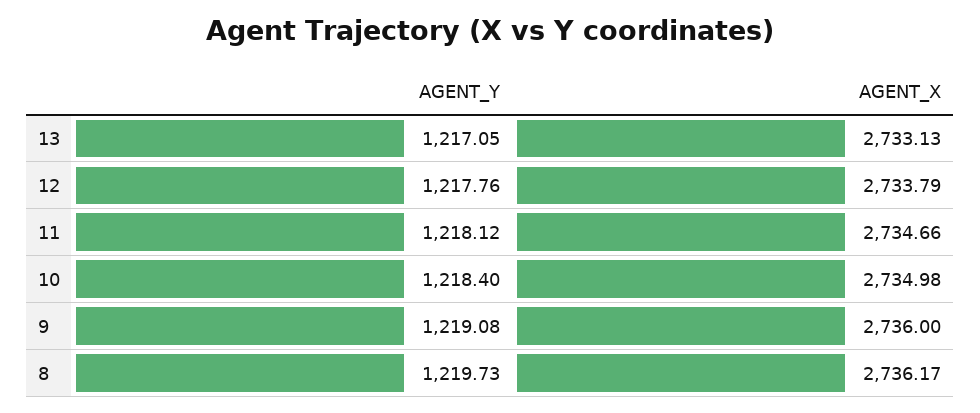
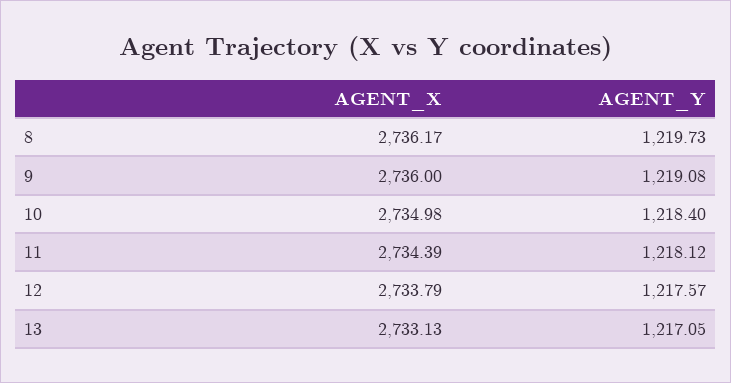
AGENT_Y, 12: 1217.76 -> 1217.57
AGENT_X, 11: 2734.66 -> 2734.39

